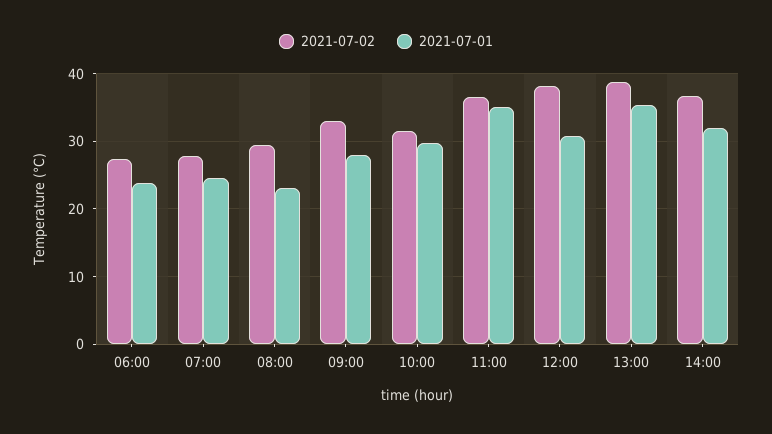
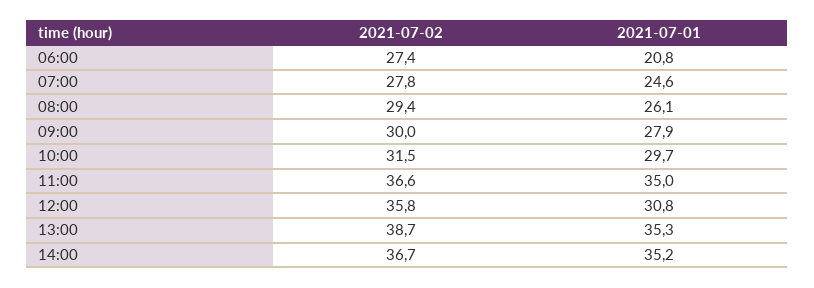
2021-07-01, 06:00: 24 -> 20.8
2021-07-01, 08:00: 23 -> 26.1
2021-07-02, 09:00: 33 -> 30
2021-07-02, 12:00: 38 -> 35.8
2021-07-01, 14:00: 32 -> 35.2

